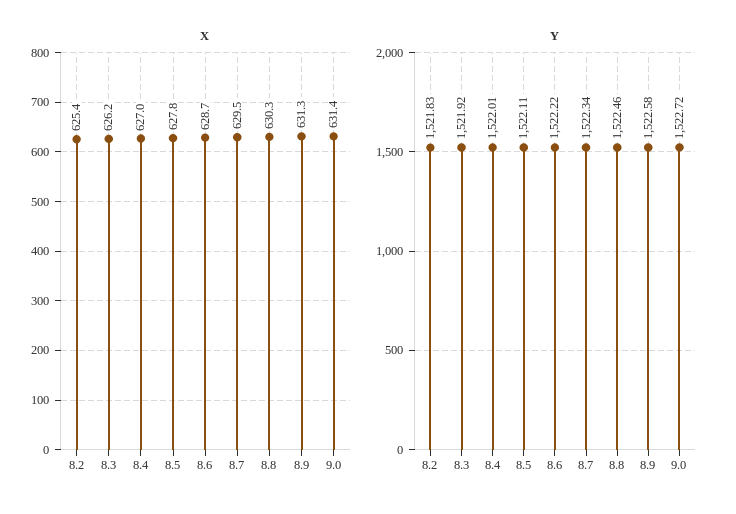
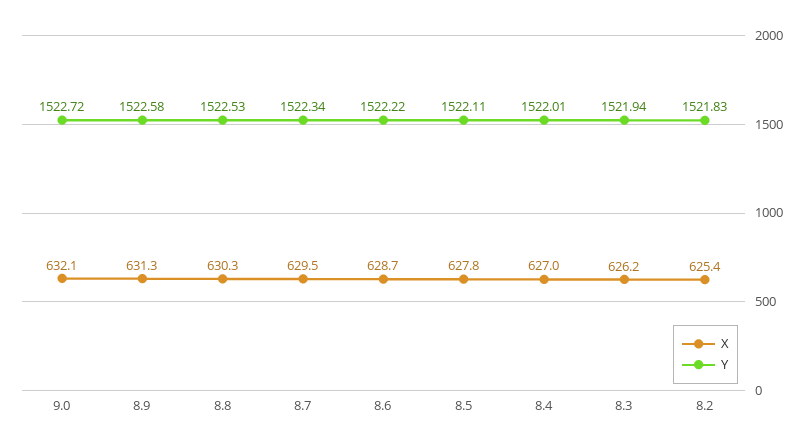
X, 9.0: 631.4 -> 632.1
Y, 8.3: 1521.92 -> 1521.94
Y, 8.8: 1522.46 -> 1522.53

